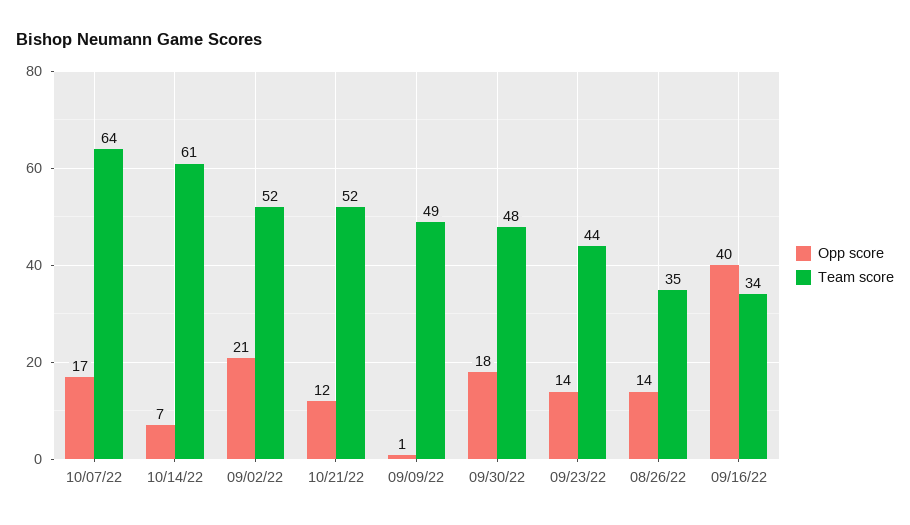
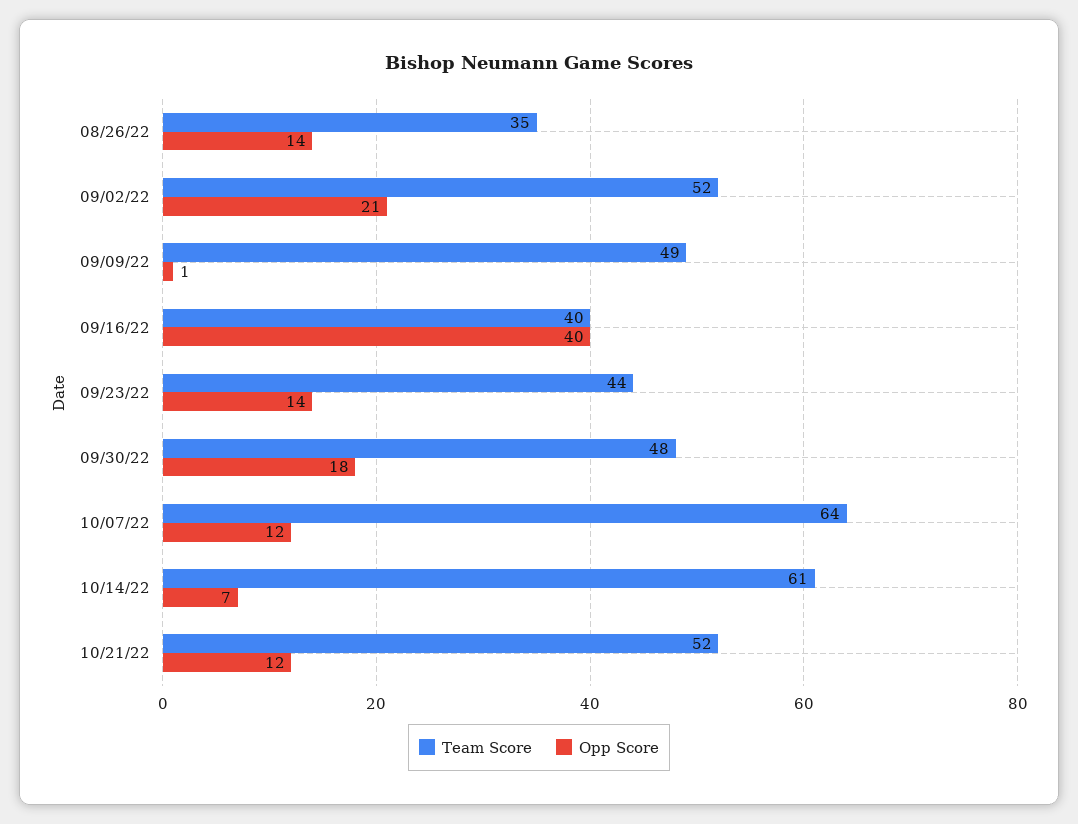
Opp score, 10/07/22: 17 -> 12
Team score, 09/16/22: 34 -> 40

